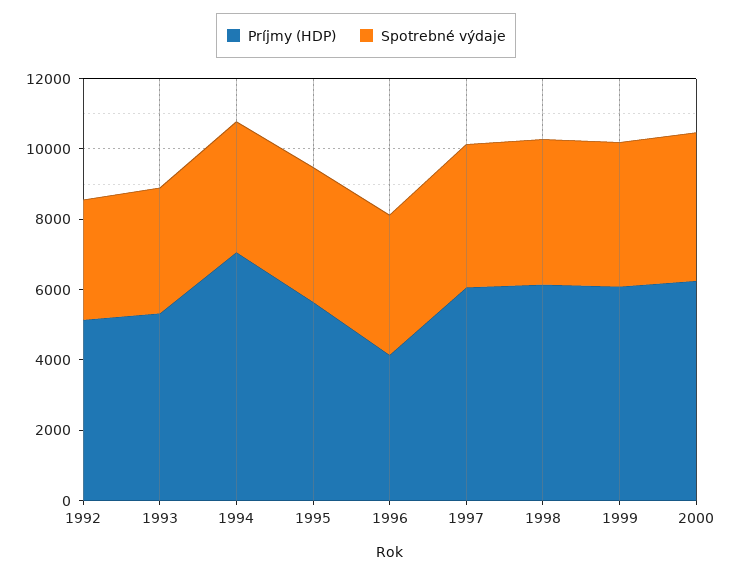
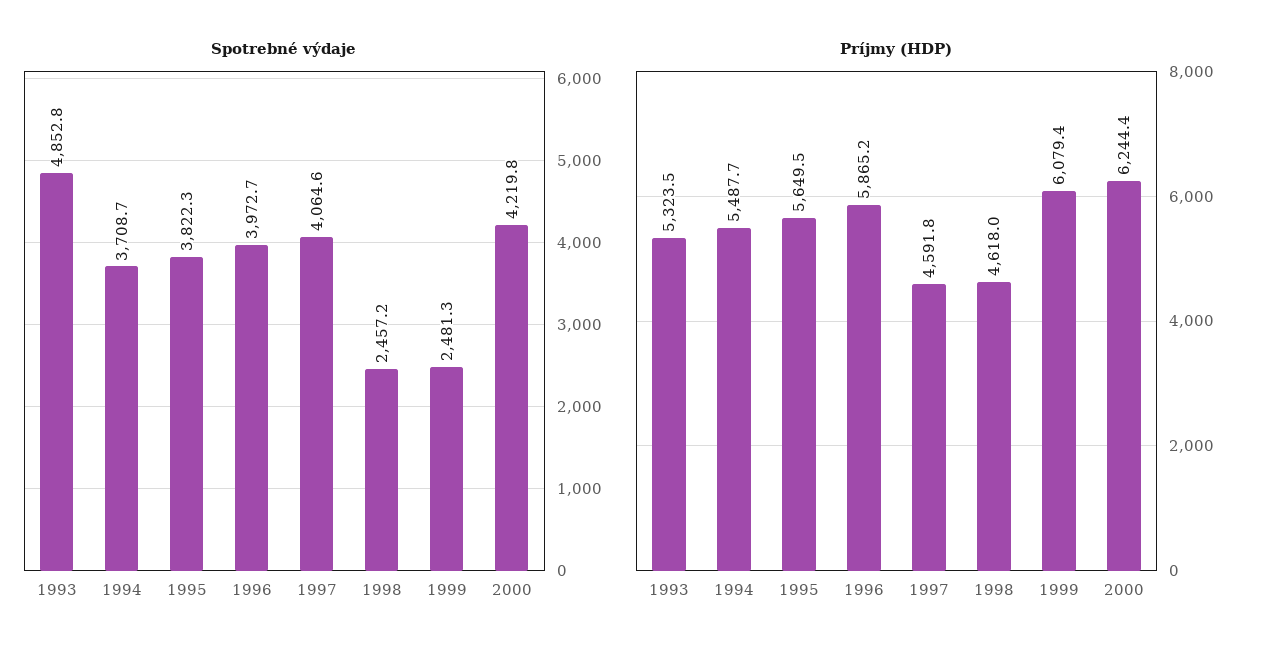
Príjmy (HDP), 1992: 5000 -> none
Spotrebné výdaje, 1992: 3500 -> none
Spotrebné výdaje, 1993: 3500 -> 4852.8
Príjmy (HDP), 1994: 7000 -> 5487.7
Príjmy (HDP), 1996: 4000 -> 5865.2
Príjmy (HDP), 1997: 6000 -> 4591.8
Príjmy (HDP), 1998: 6000 -> 4618
Spotrebné výdaje, 1998: 4000 -> 2457.2
Spotrebné výdaje, 1999: 4000 -> 2481.3

